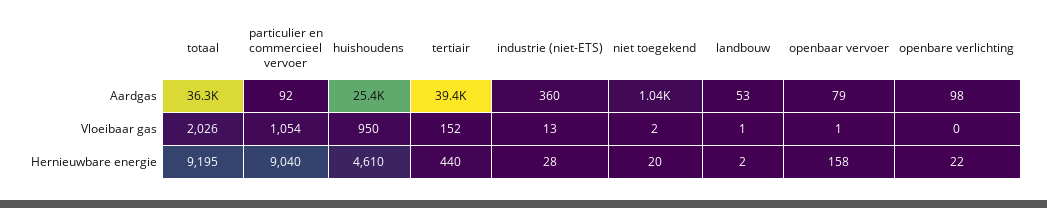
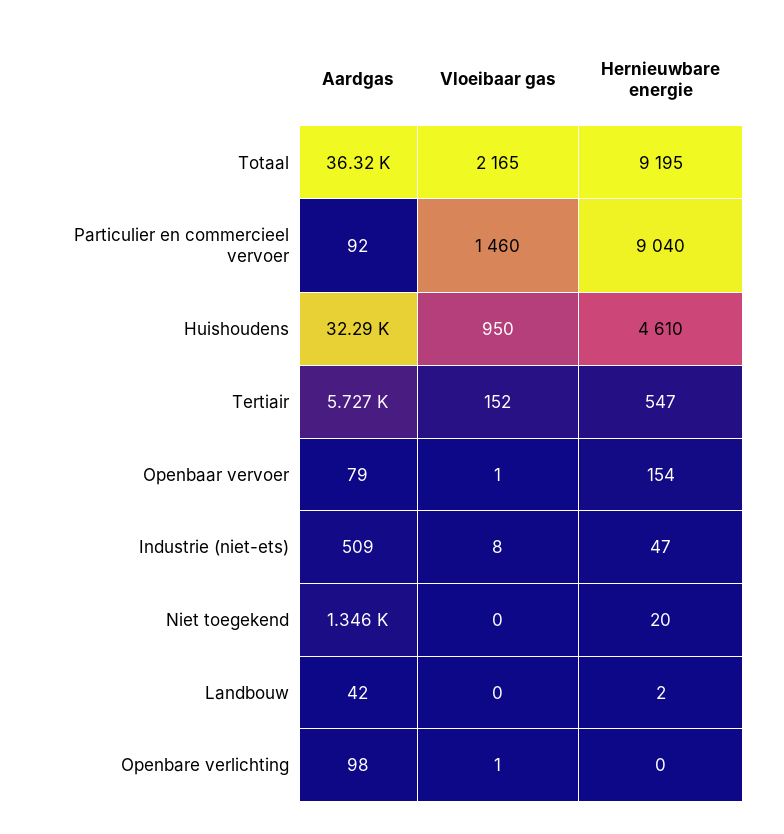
huishoudens, Aardgas: 25400 -> 32290
tertiair, Aardgas: 39400 -> 5727
industrie (niet-ETS), Aardgas: 360 -> 509
niet toegekend, Aardgas: 1040 -> 1346
landbouw, Aardgas: 53 -> 42
totaal, Vloeibaar gas: 2026 -> 2165
particulier en commercieel vervoer, Vloeibaar gas: 1054 -> 1460
industrie (niet-ETS), Vloeibaar gas: 13 -> 8
niet toegekend, Vloeibaar gas: 2 -> 0
landbouw, Vloeibaar gas: 1 -> 0
openbare verlichting, Vloeibaar gas: 0 -> 1
tertiair, Hernieuwbare energie: 440 -> 547
industrie (niet-ETS), Hernieuwbare energie: 28 -> 47
openbaar vervoer, Hernieuwbare energie: 158 -> 154
openbare verlichting, Hernieuwbare energie: 22 -> 0

